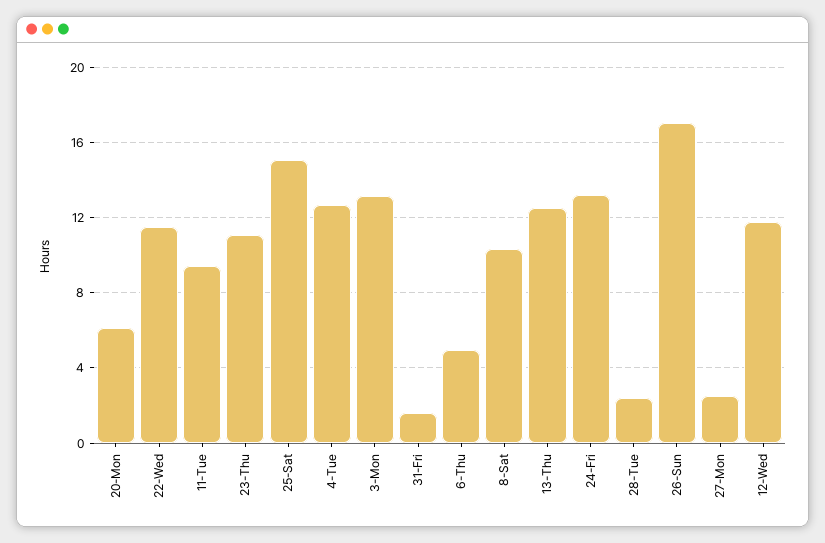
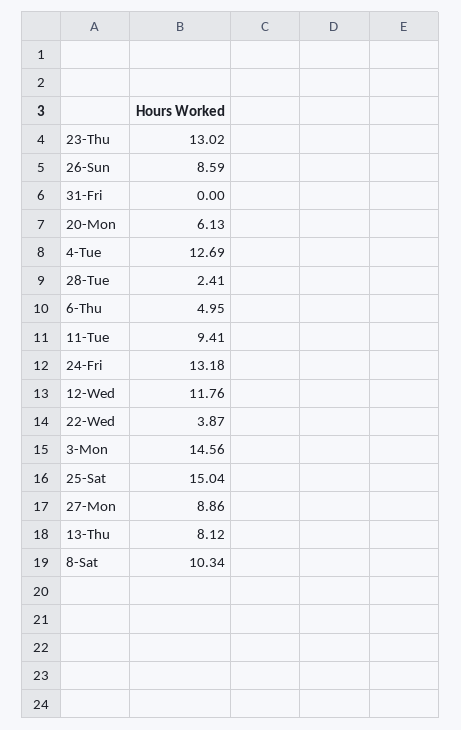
22-Wed: 11.5 -> 3.87
23-Thu: 11 -> 13.02
3-Mon: 13 -> 14.56
31-Fri: 1.5 -> 0
13-Thu: 12.5 -> 8.12
26-Sun: 17 -> 8.59
27-Mon: 2.5 -> 8.86

